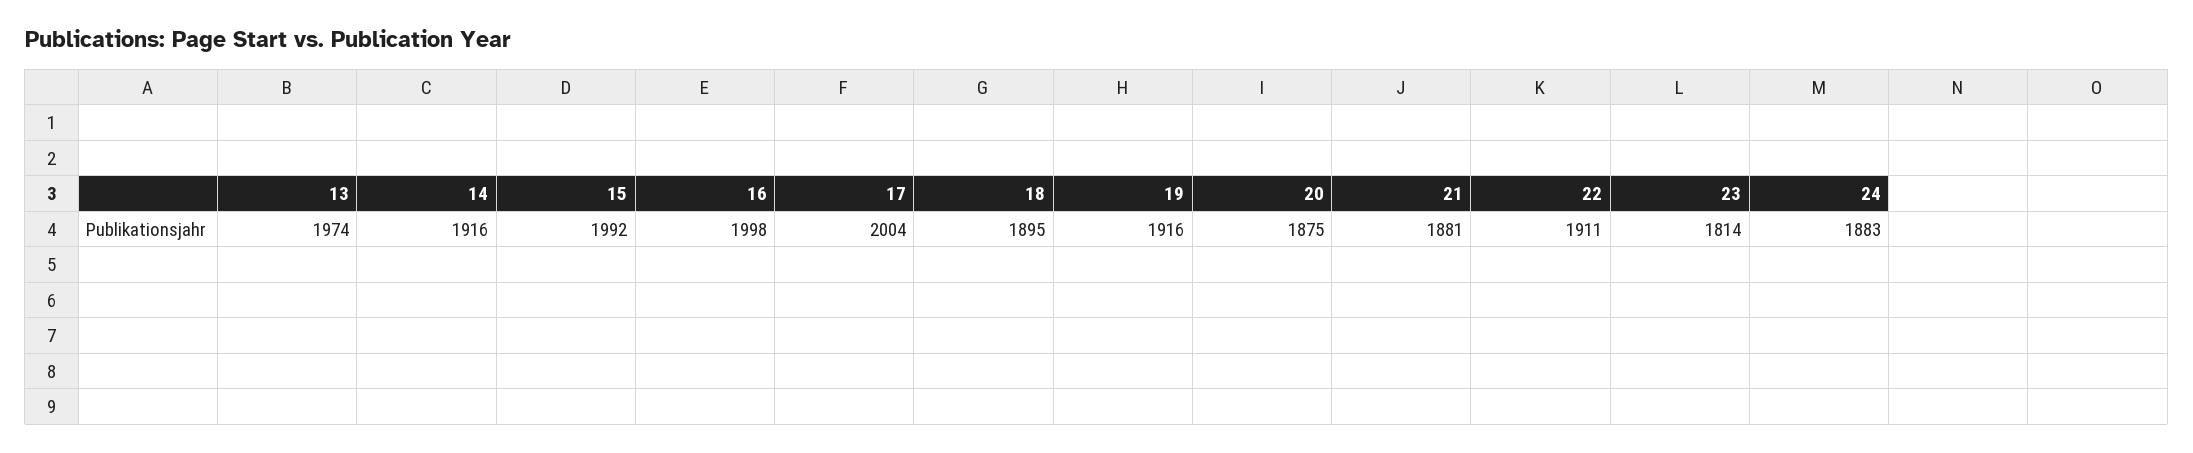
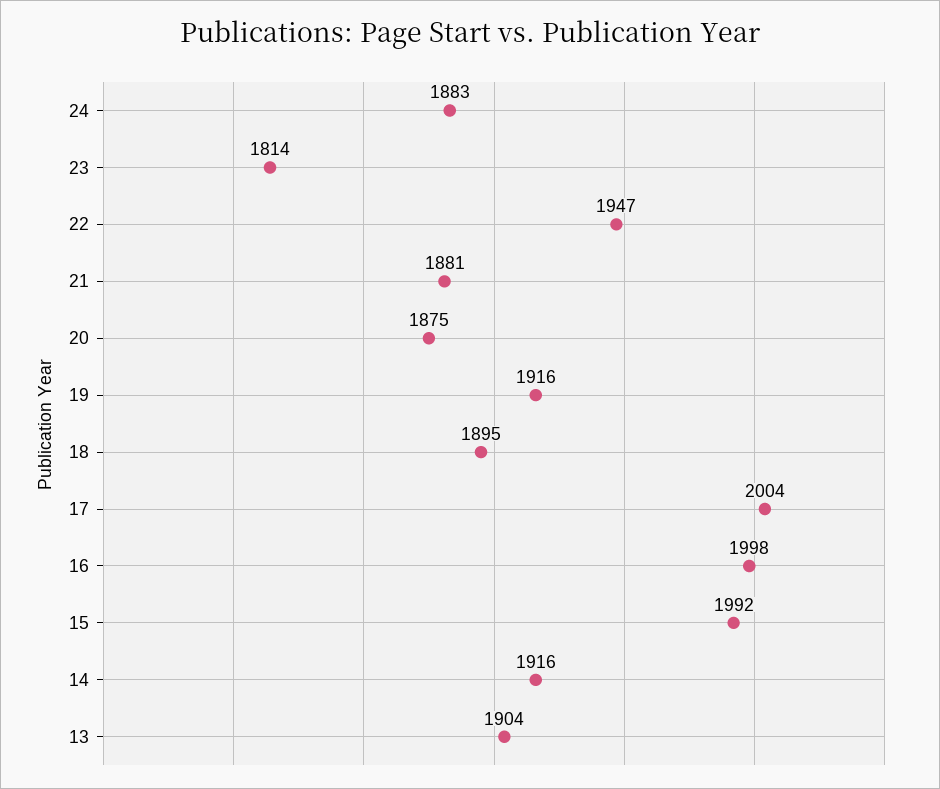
13: 1974 -> 1904
22: 1911 -> 1947

